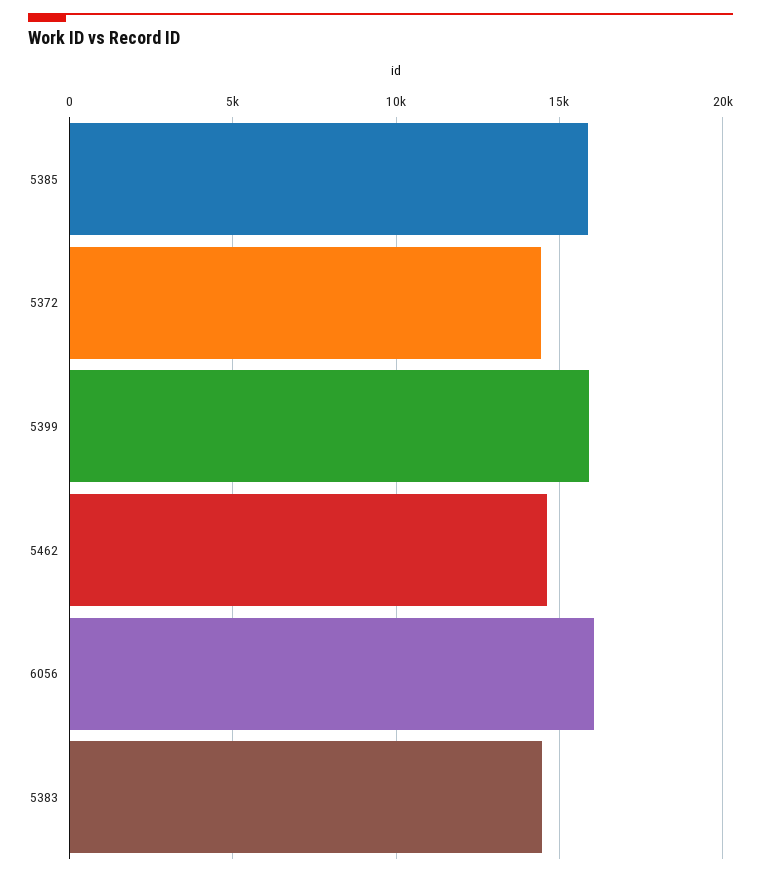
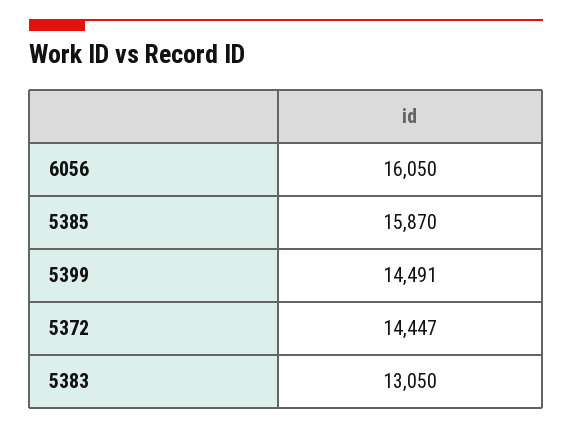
5399: 16000 -> 14491
5462: 14500 -> none
5383: 14500 -> 13050

